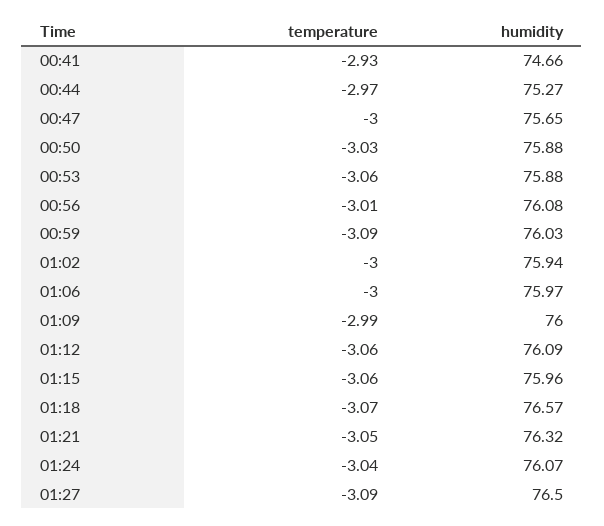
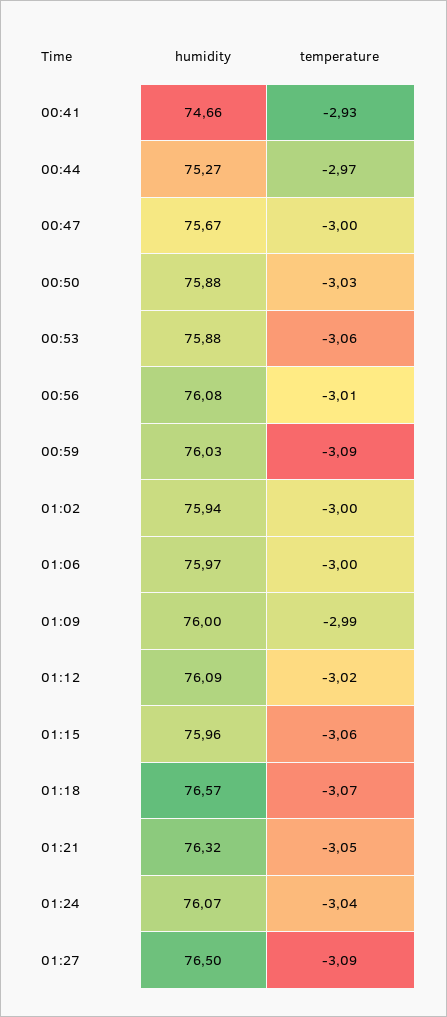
humidity, 00:47: 75.65 -> 75.67
temperature, 01:12: -3.06 -> -3.02

